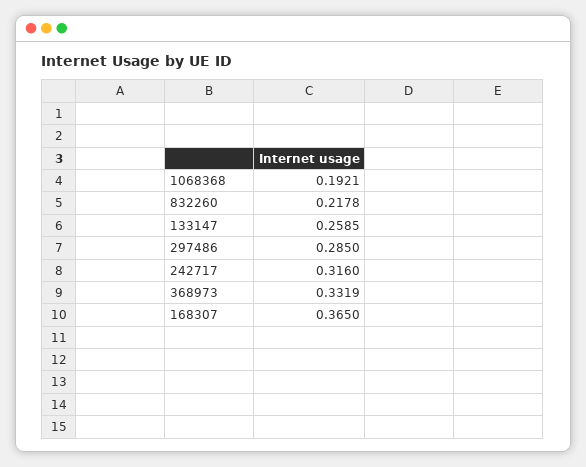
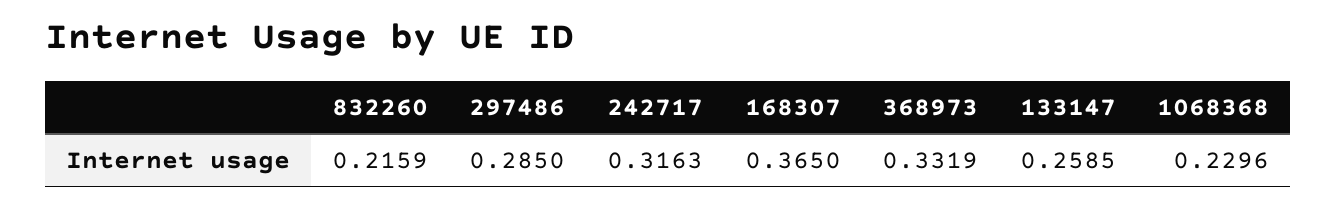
1068368: 0.1921 -> 0.2296
832260: 0.2178 -> 0.2159
242717: 0.316 -> 0.3163

